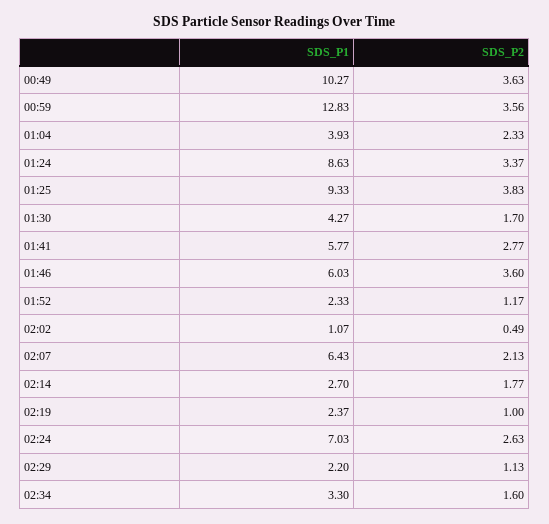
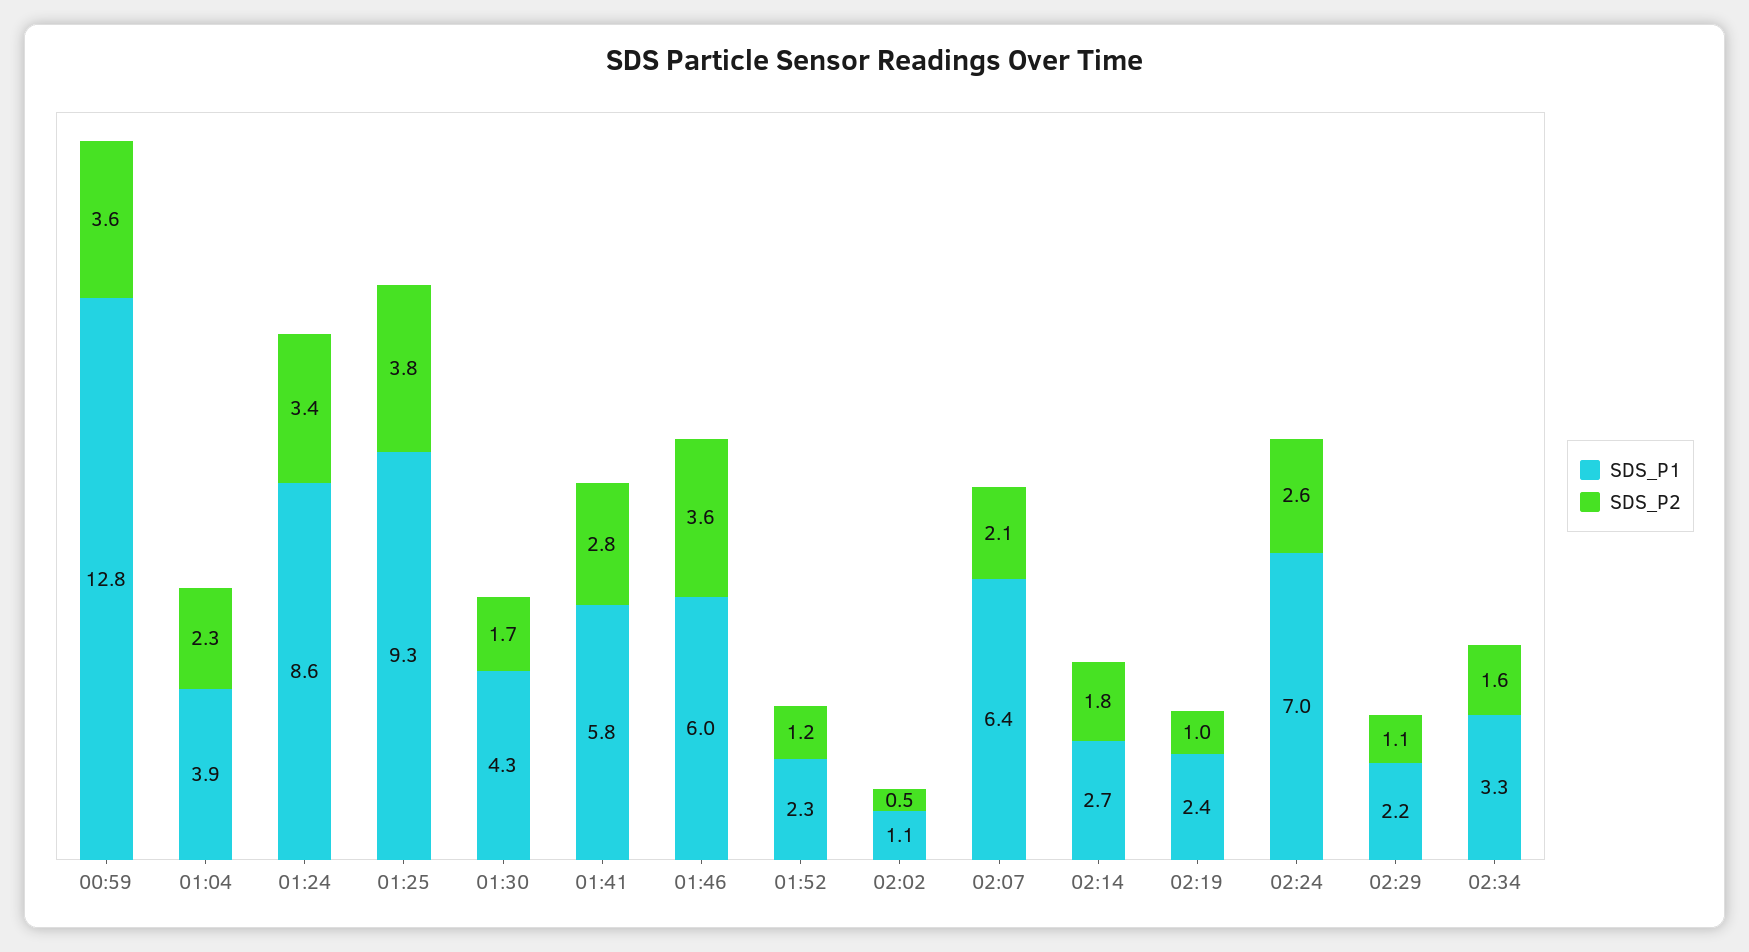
SDS_P1, 00:49: 10.27 -> none
SDS_P2, 00:49: 3.63 -> none

